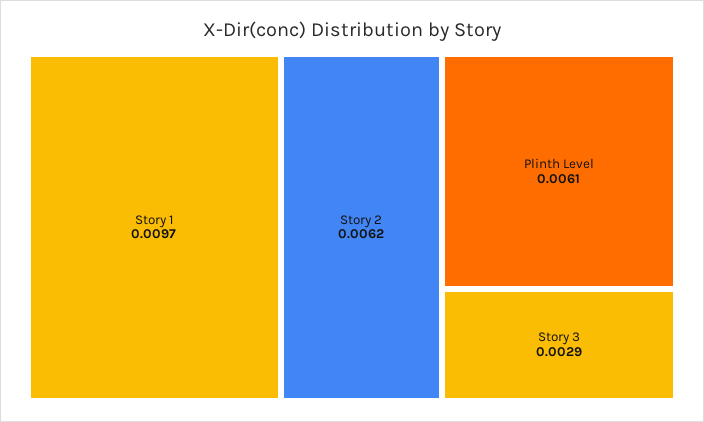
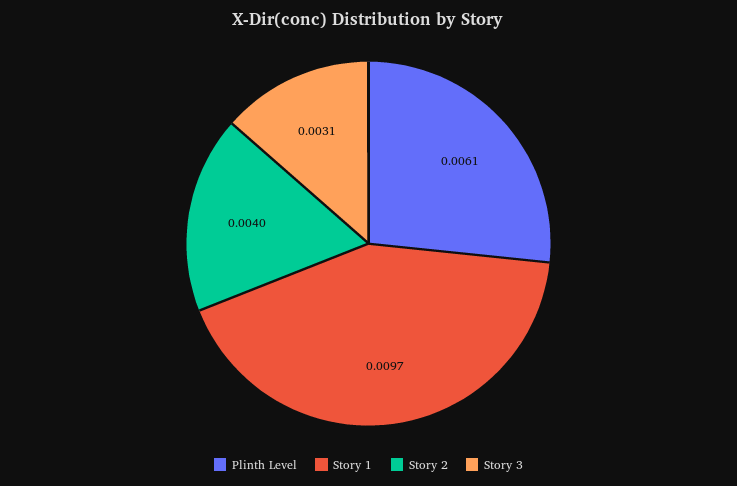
Story 2: 0.0062 -> 0.004
Story 3: 0.0029 -> 0.0031

